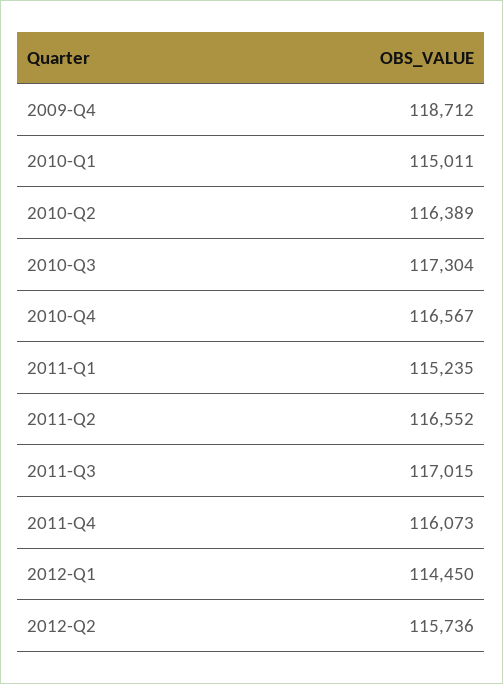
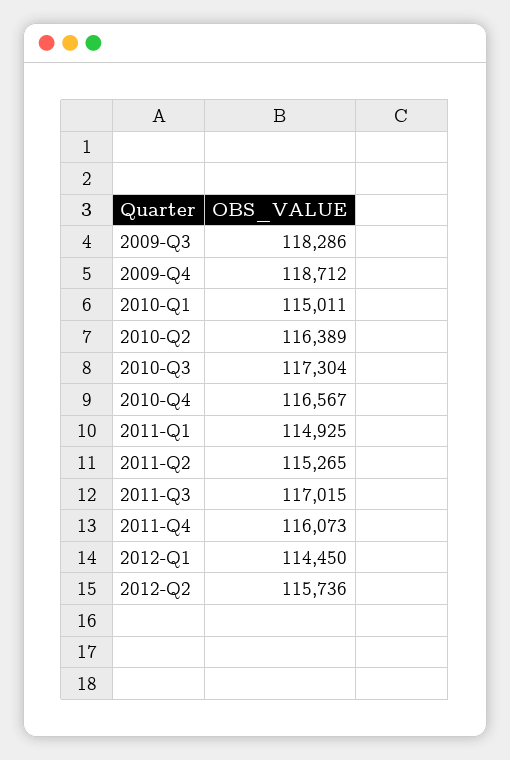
2011-Q1: 115235 -> 114925
2011-Q2: 116552 -> 115265
2009-Q3: none -> 118286

